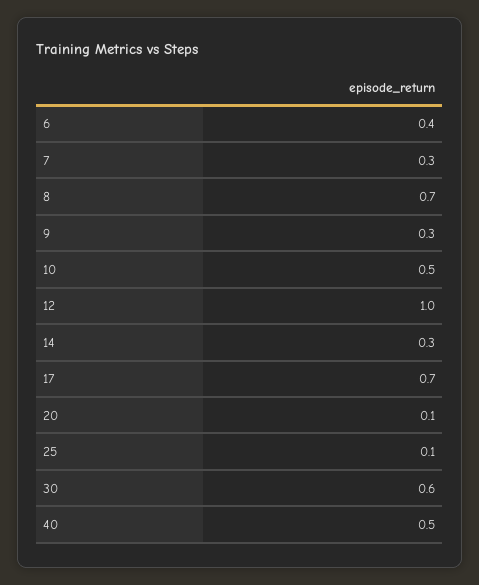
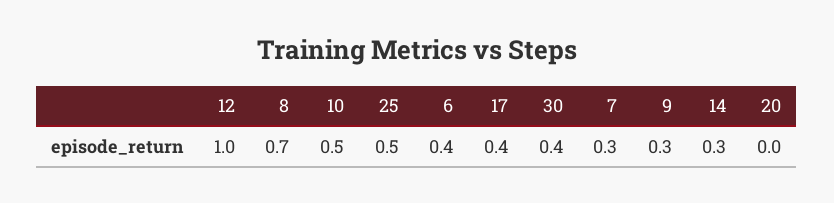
17: 0.7 -> 0.4
20: 0.1 -> 0
25: 0.1 -> 0.5
30: 0.6 -> 0.4
40: 0.5 -> none

